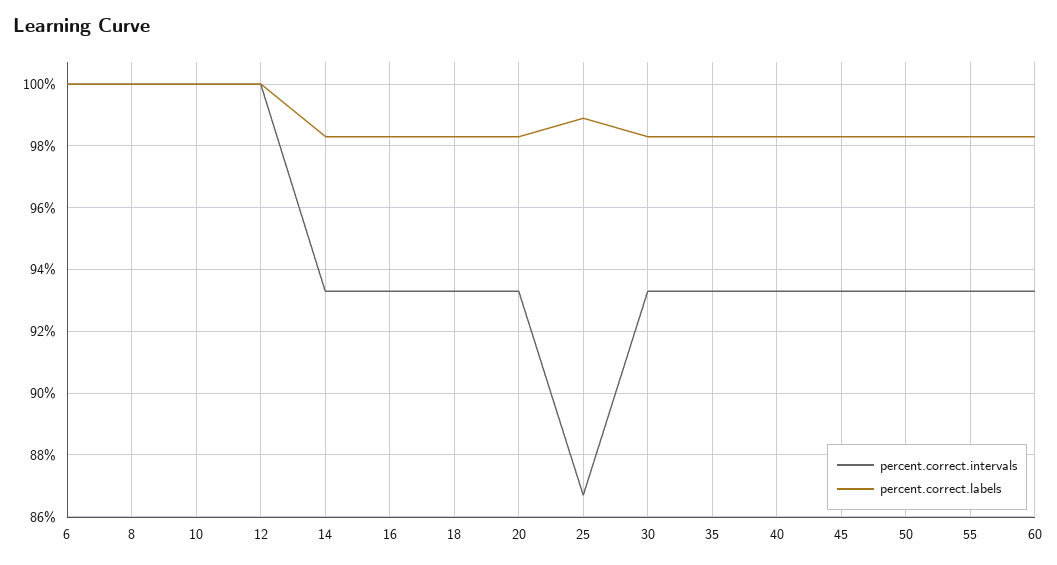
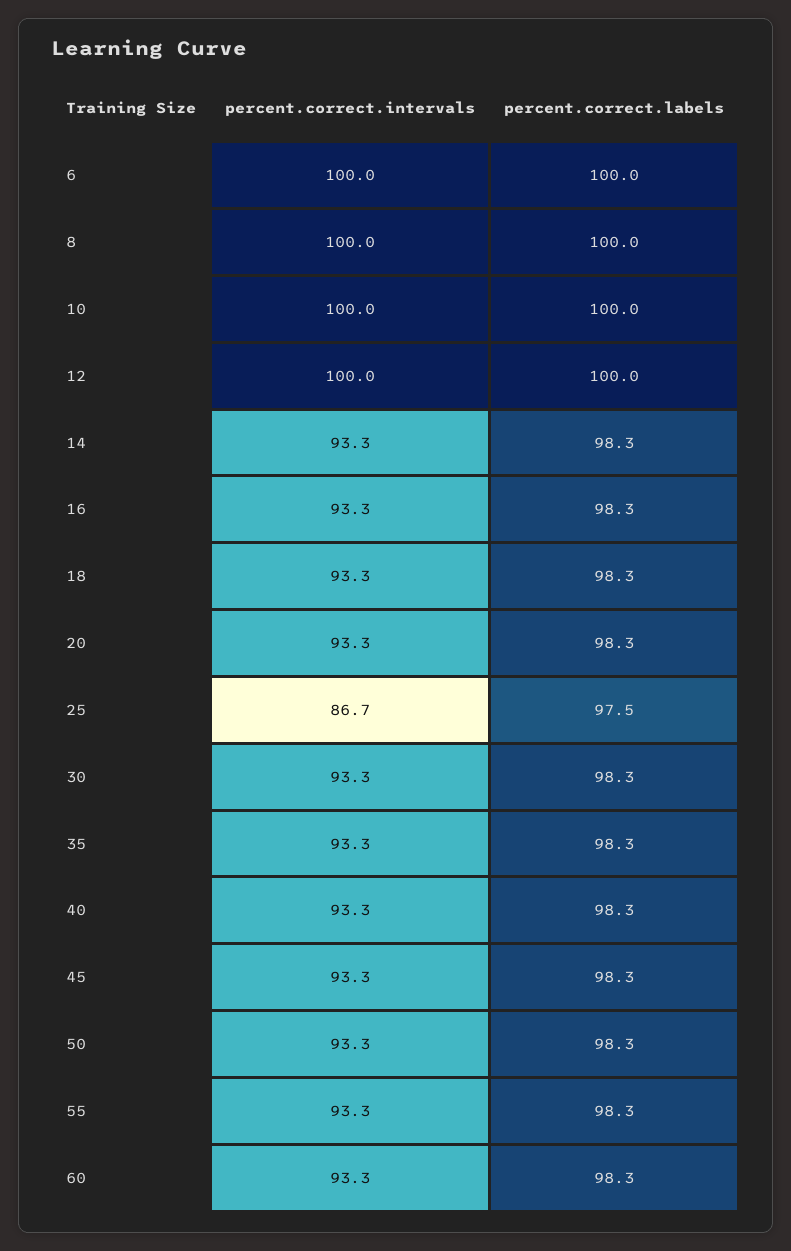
percent.correct.labels, 25: 99 -> 97.5

